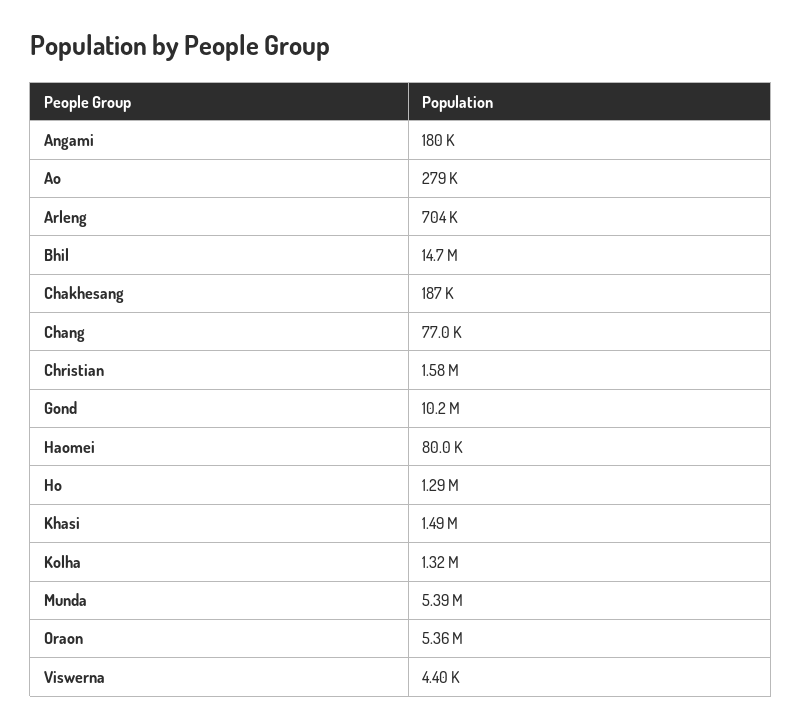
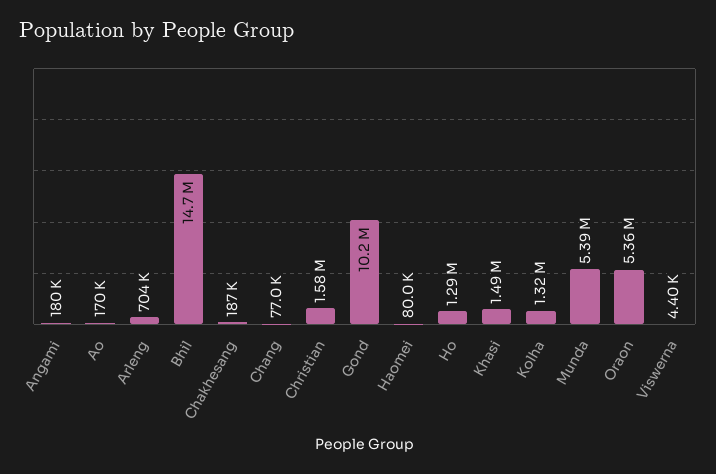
Ao: 279000 -> 170000

